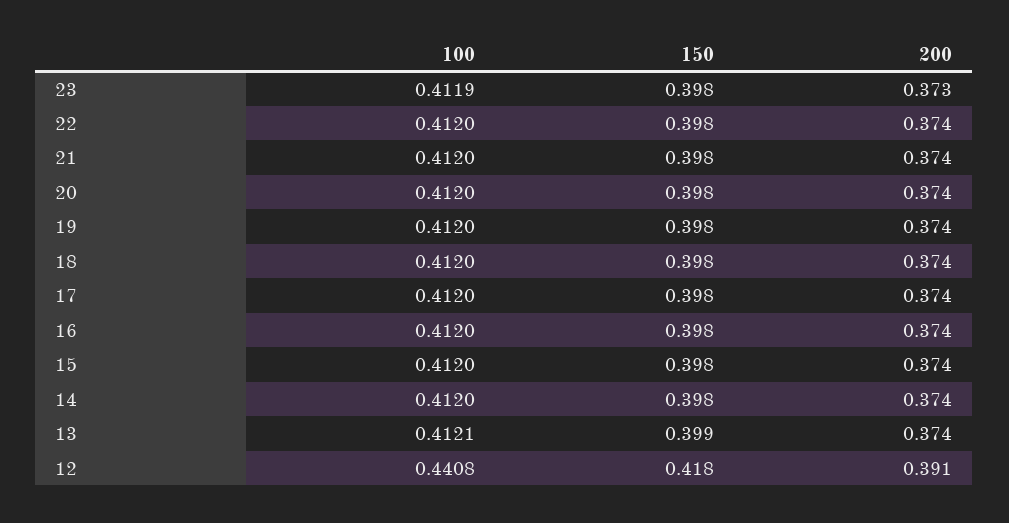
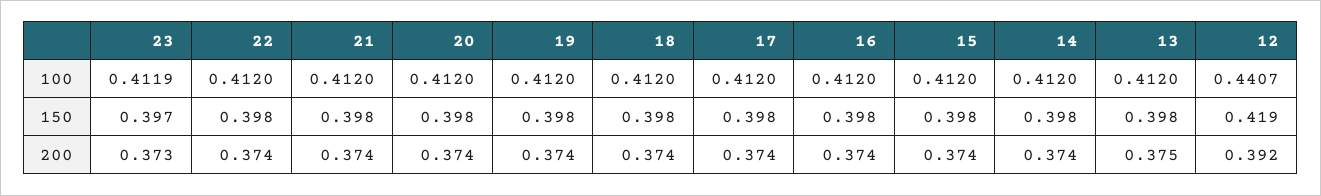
150, 23: 0.398 -> 0.397
100, 13: 0.4121 -> 0.412
150, 13: 0.399 -> 0.398
200, 13: 0.374 -> 0.375
100, 12: 0.4408 -> 0.4407
150, 12: 0.418 -> 0.419
200, 12: 0.391 -> 0.392

